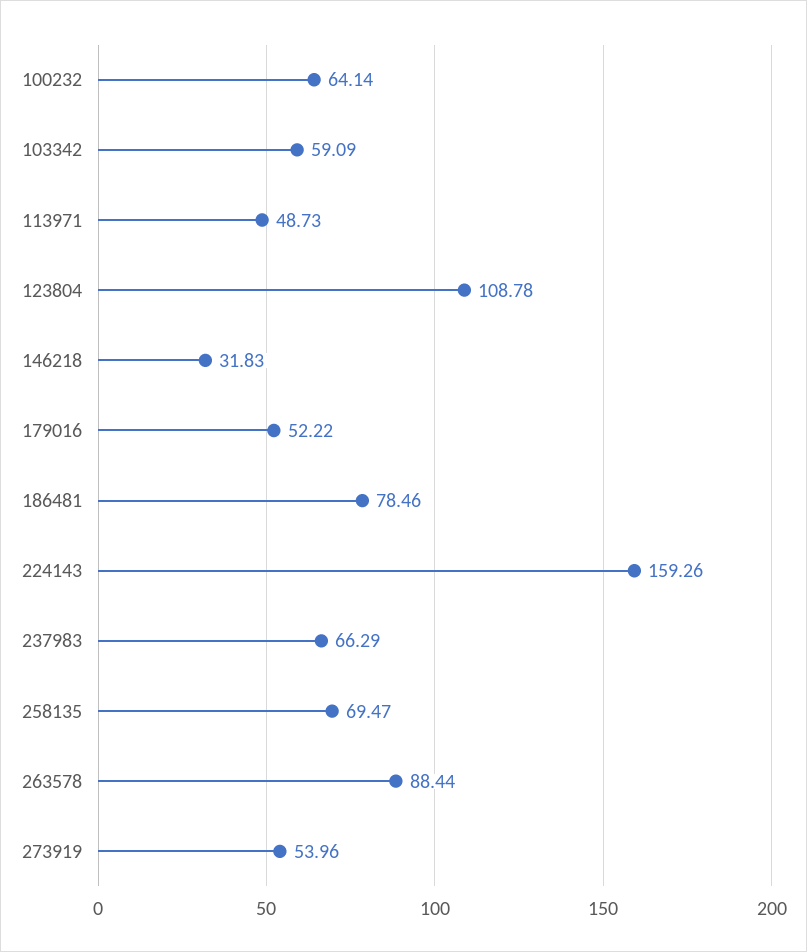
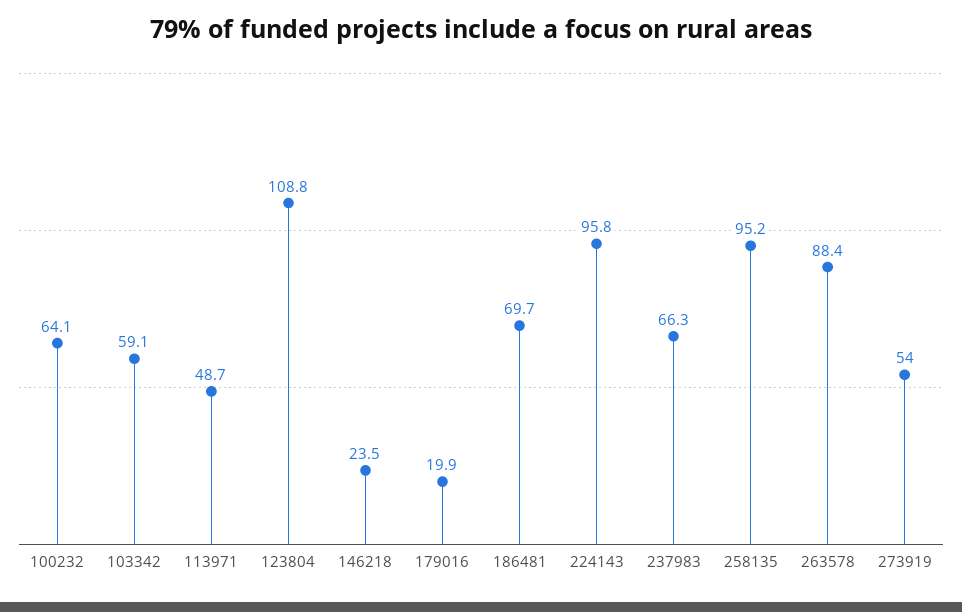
146218: 31.83 -> 23.5
179016: 52.22 -> 19.9
186481: 78.46 -> 69.7
224143: 159.26 -> 95.8
258135: 69.47 -> 95.2

